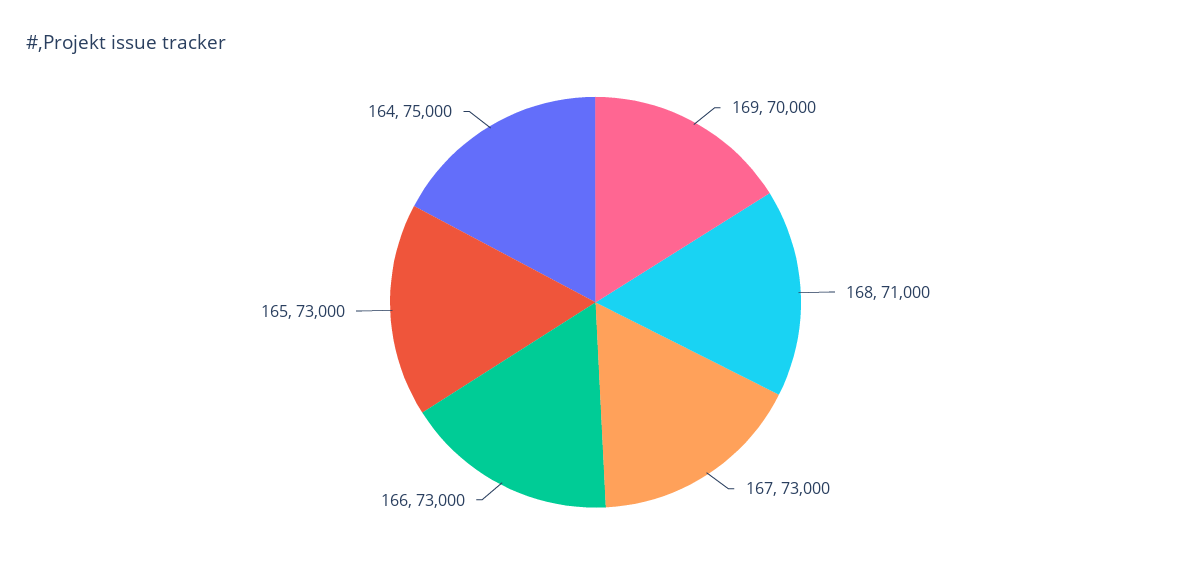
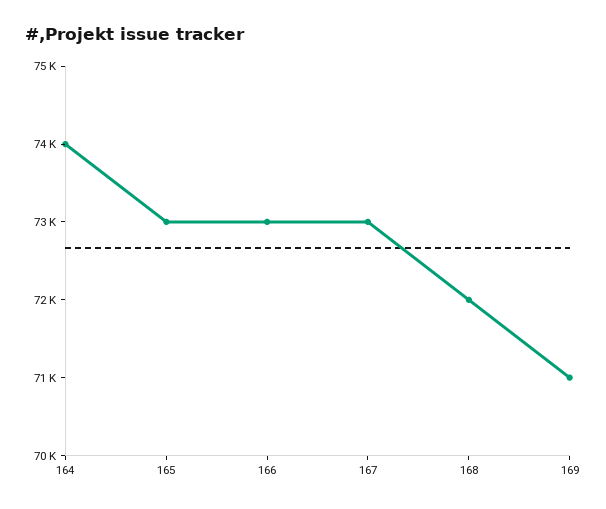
169: 70000 -> 71000
168: 71000 -> 72000
164: 75000 -> 74000

